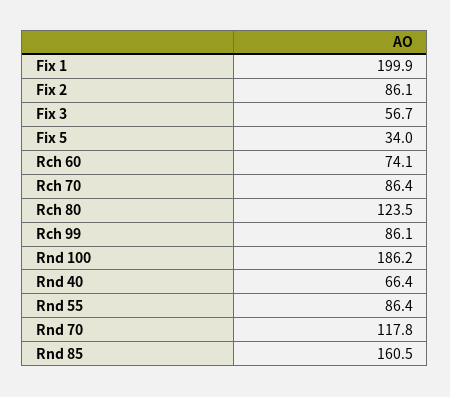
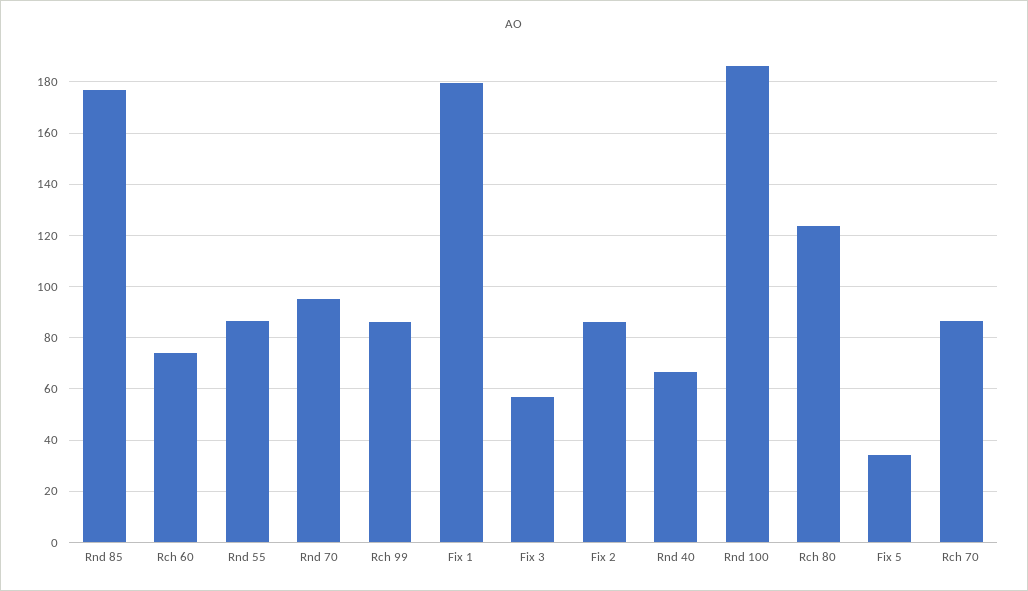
Fix 1: 199.9 -> 180
Rnd 70: 117.8 -> 95
Rnd 85: 160.5 -> 177.5

